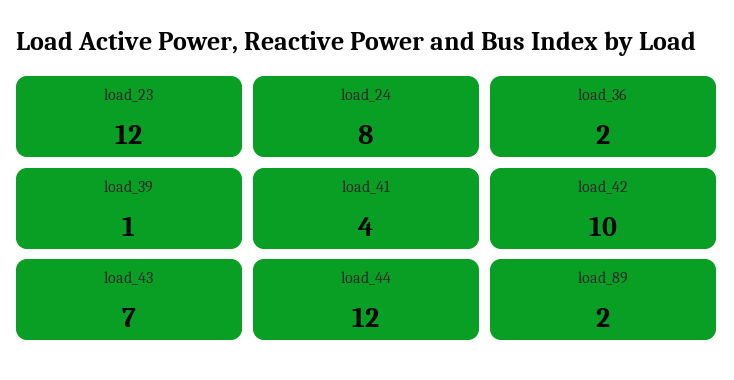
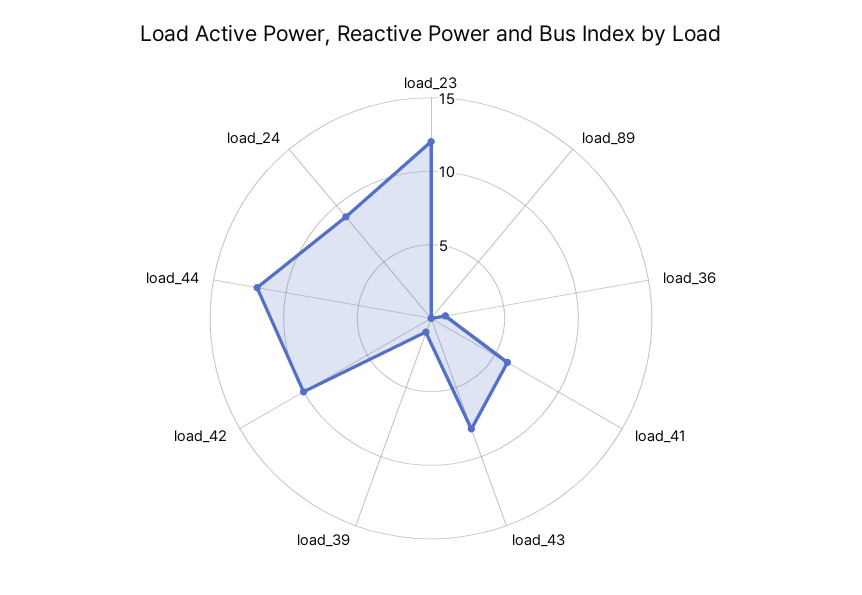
load_24: 8 -> 9
load_36: 2 -> 1
load_41: 4 -> 6
load_43: 7 -> 8
load_89: 2 -> 0

